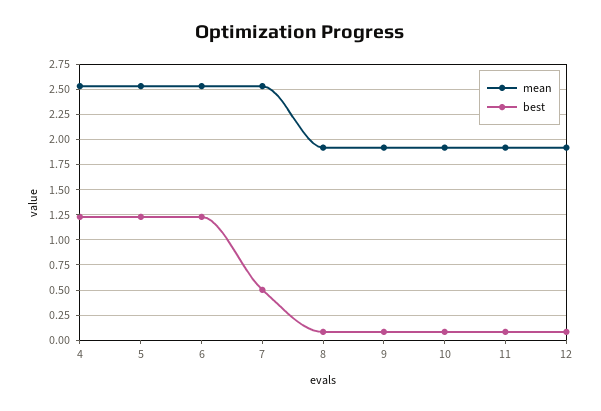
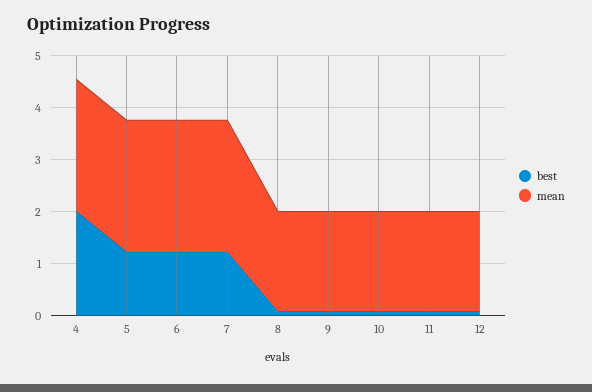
best, 4: 1.25 -> 2
best, 7: 0.5 -> 1.2

